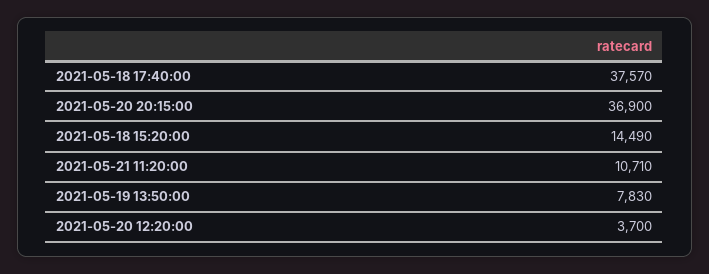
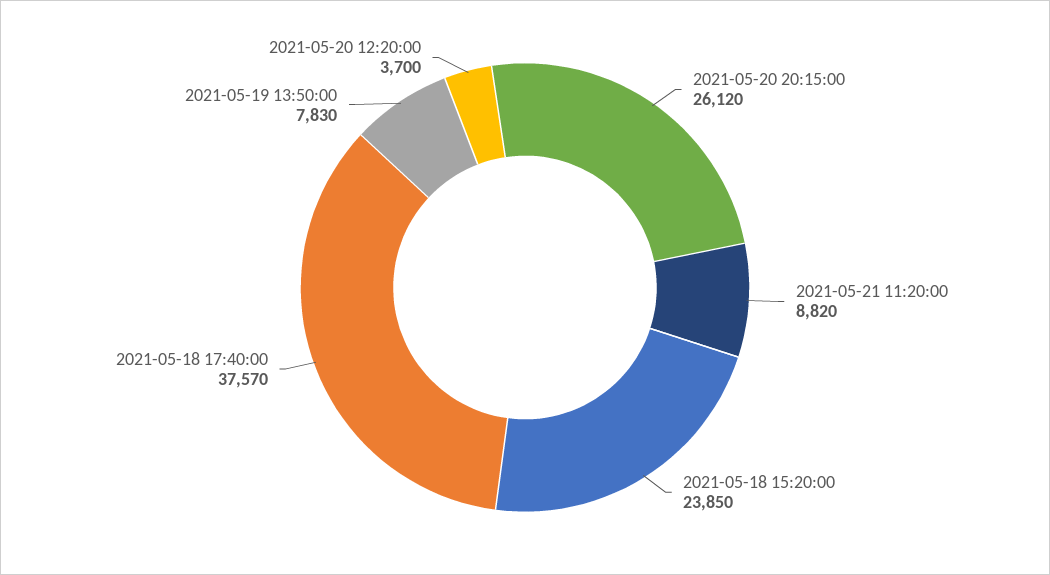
2021-05-20 20:15:00: 36900 -> 26120
2021-05-18 15:20:00: 14490 -> 23850
2021-05-21 11:20:00: 10710 -> 8820

